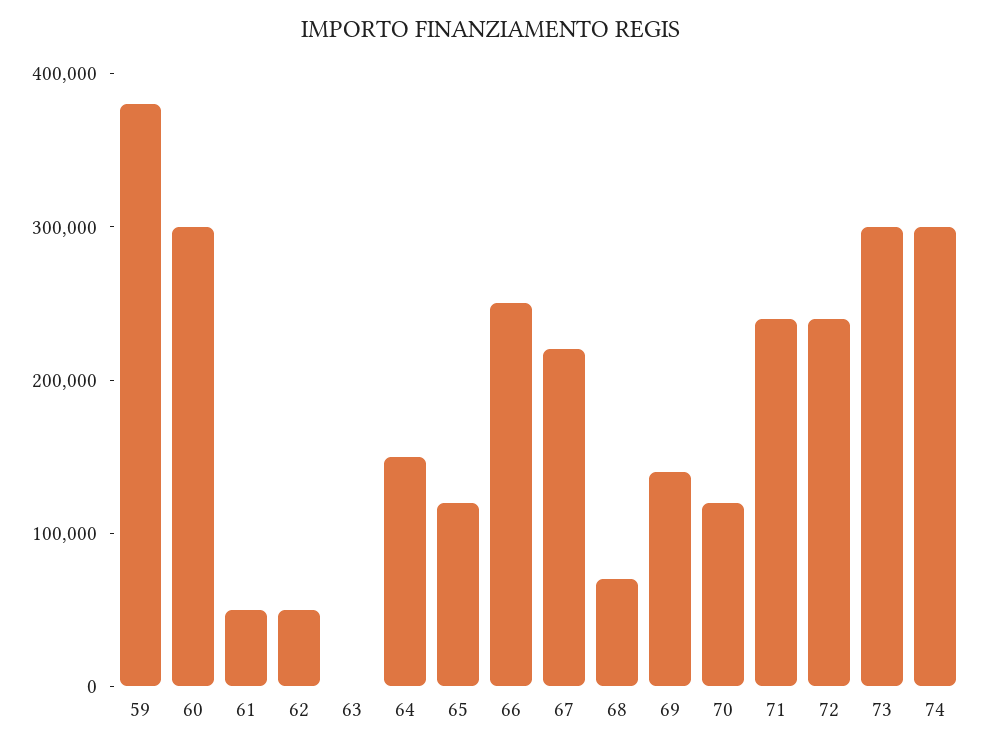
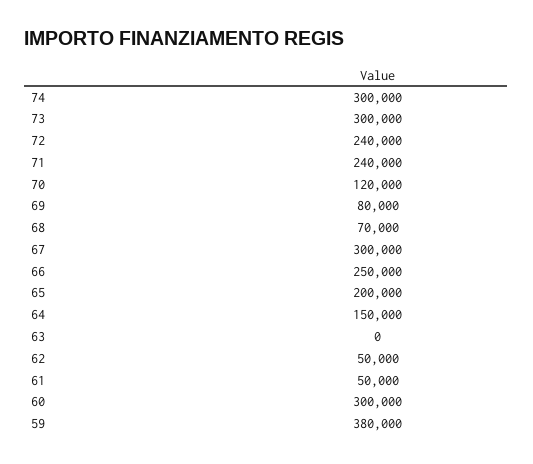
65: 120000 -> 200000
67: 220000 -> 300000
69: 140000 -> 80000

